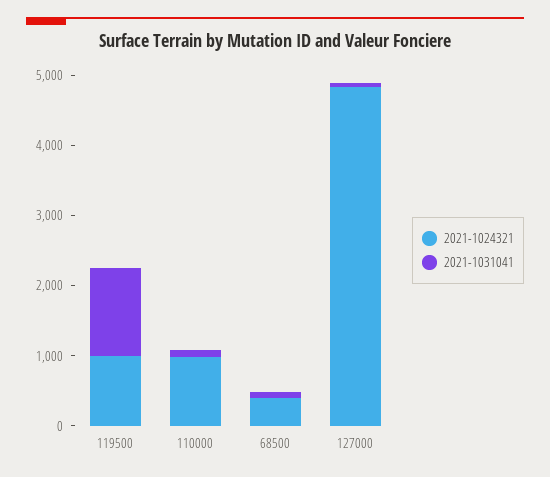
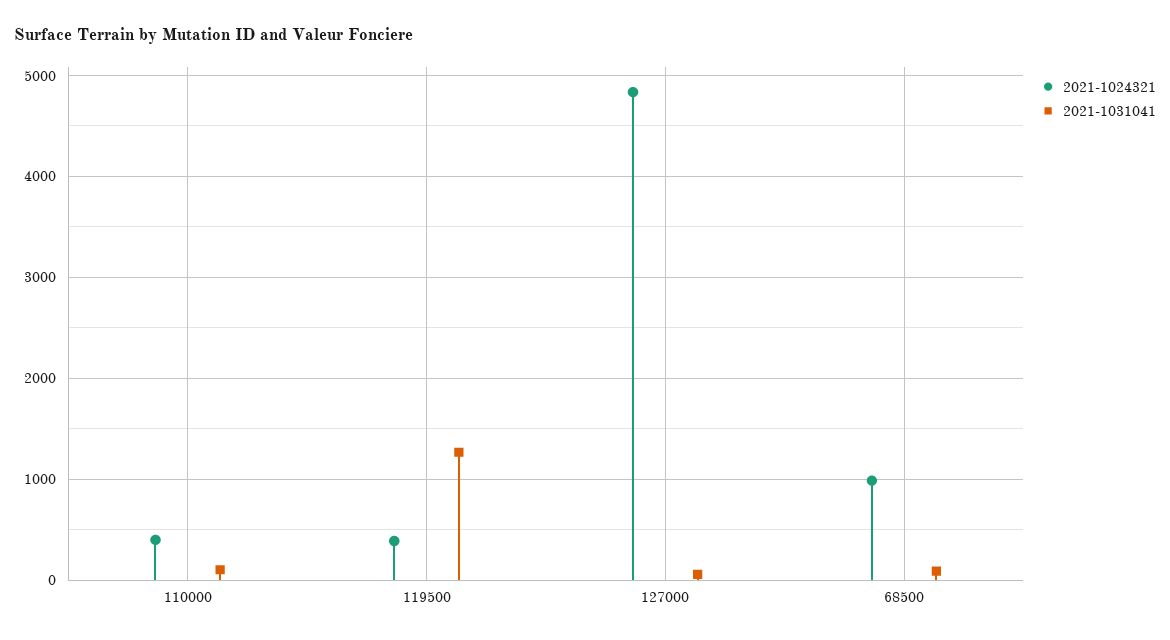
2021-1024321, 119500: 1000 -> 400
2021-1024321, 110000: 1000 -> 400
2021-1024321, 68500: 400 -> 1000

